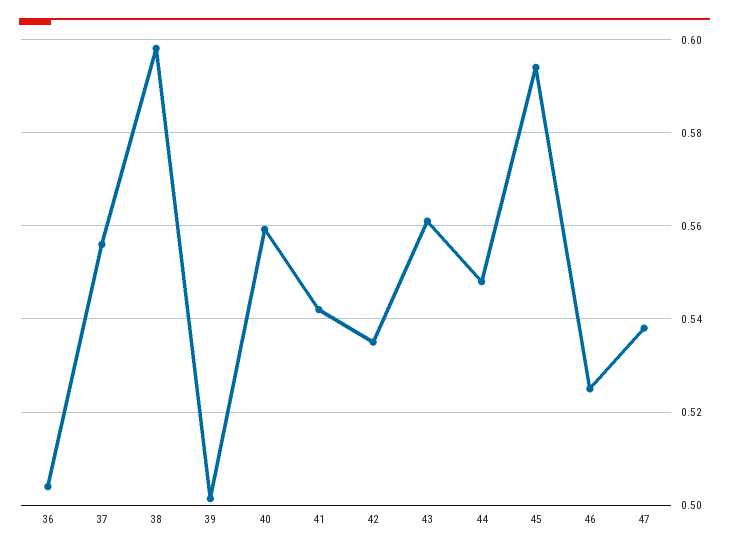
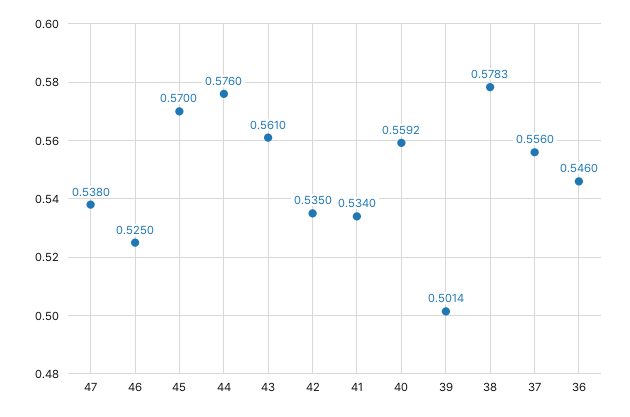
36: 0.504 -> 0.546
38: 0.598 -> 0.5783
41: 0.542 -> 0.534
44: 0.548 -> 0.576
45: 0.594 -> 0.57

